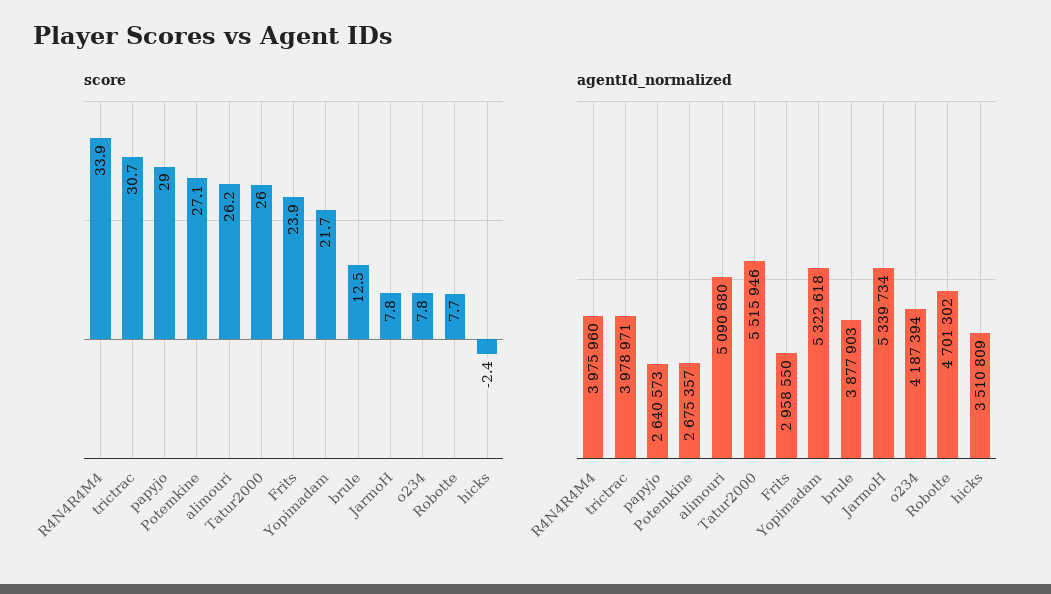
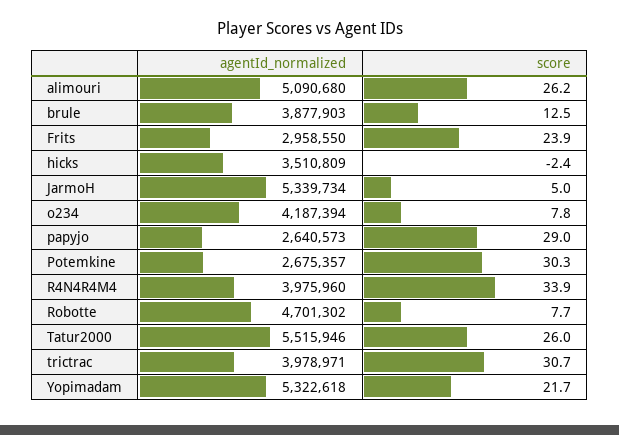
score, Potemkine: 27.1 -> 30.3
score, JarmoH: 7.8 -> 5

